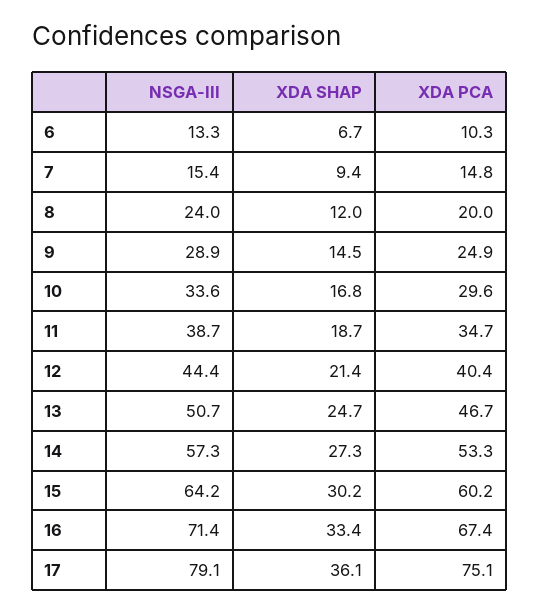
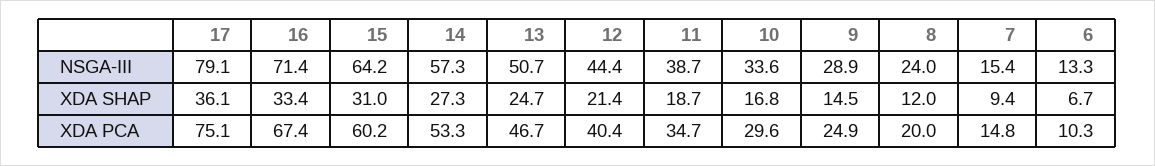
XDA SHAP, 15: 30.2 -> 31

